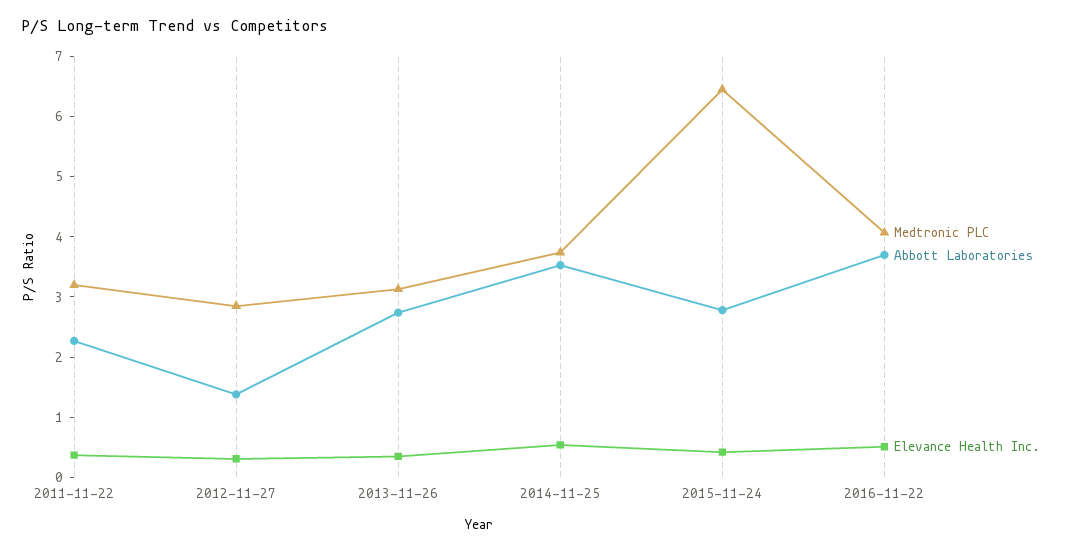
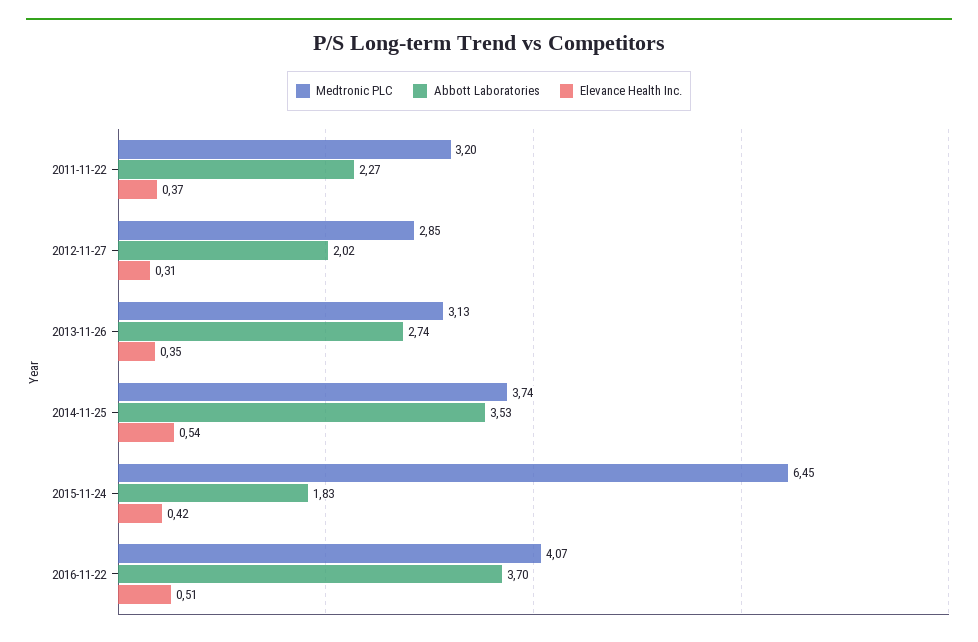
Abbott Laboratories, 2012-11-27: 1.4 -> 2.02
Abbott Laboratories, 2015-11-24: 2.8 -> 1.83

